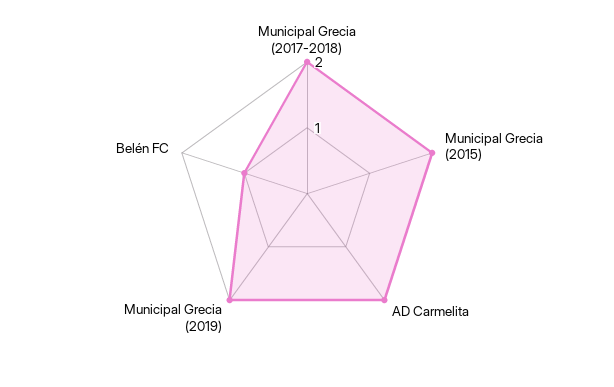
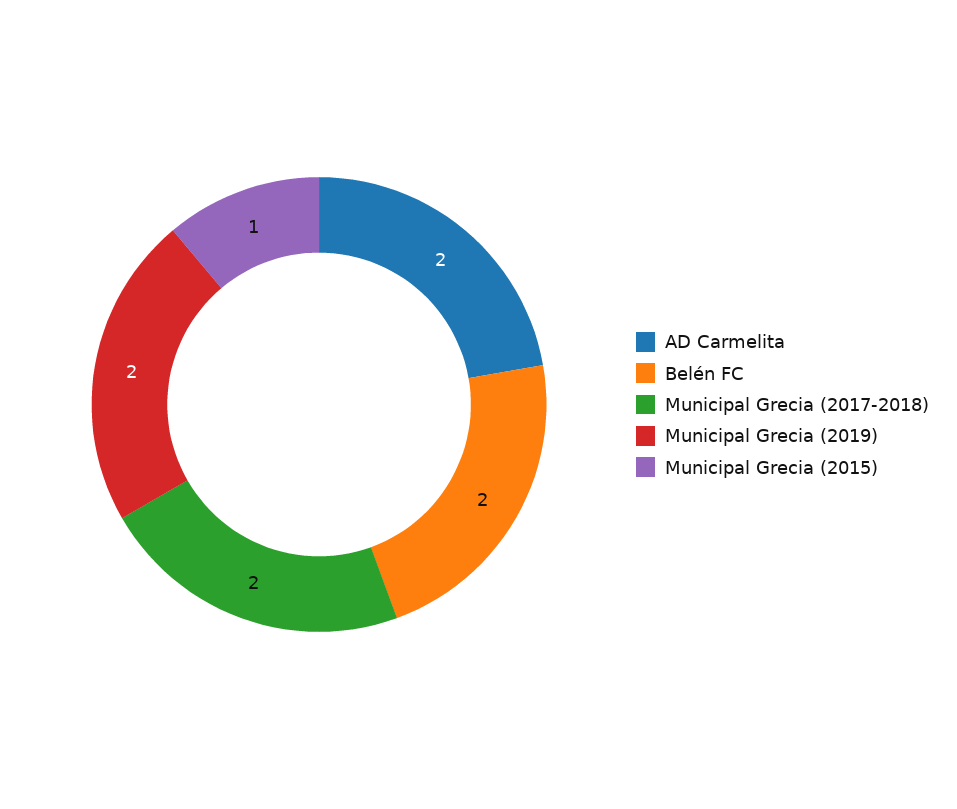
Municipal Grecia (2015): 2 -> 1
Belén FC: 1 -> 2

